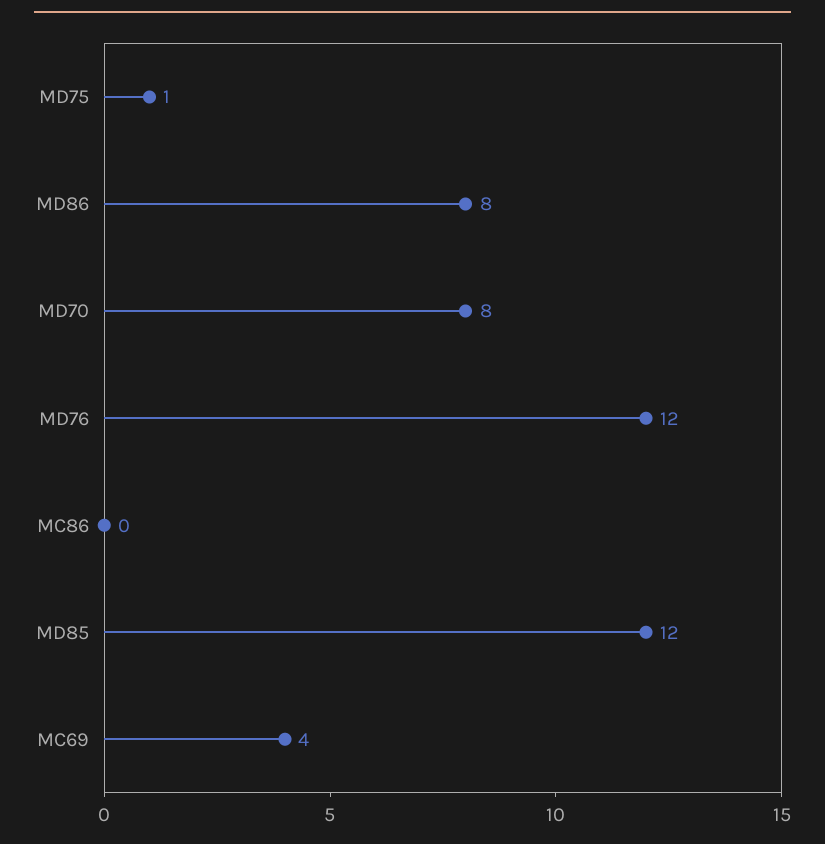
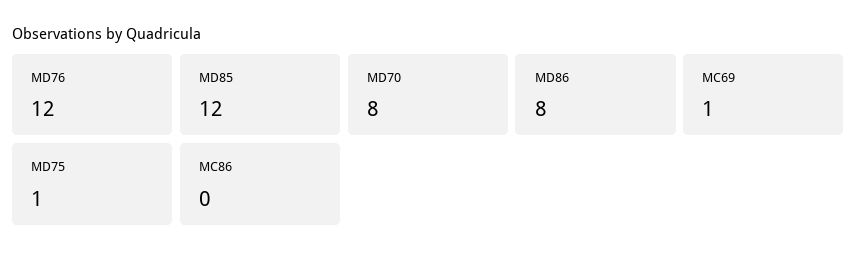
MC69: 4 -> 1

